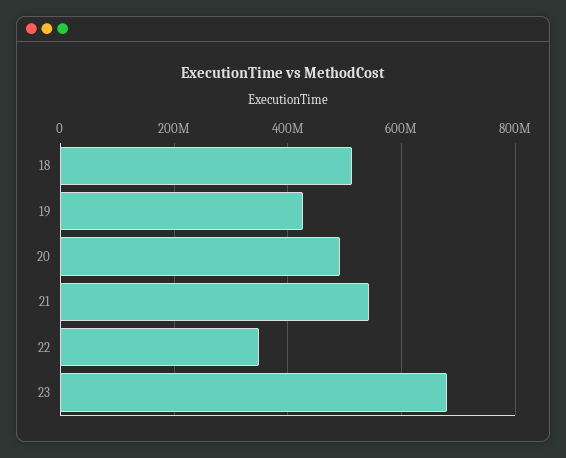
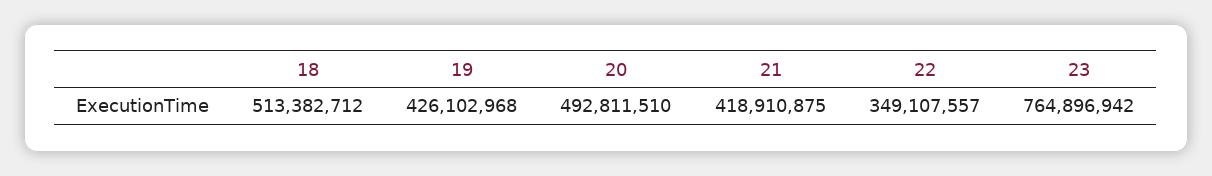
21: 540000000 -> 418910875
23: 680000000 -> 764896942

